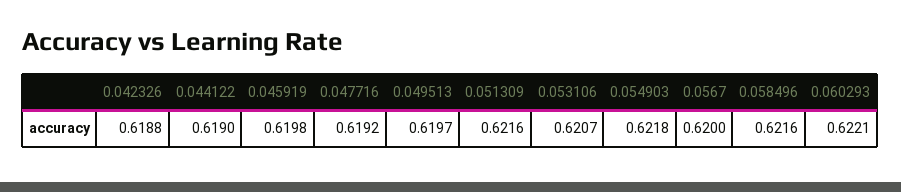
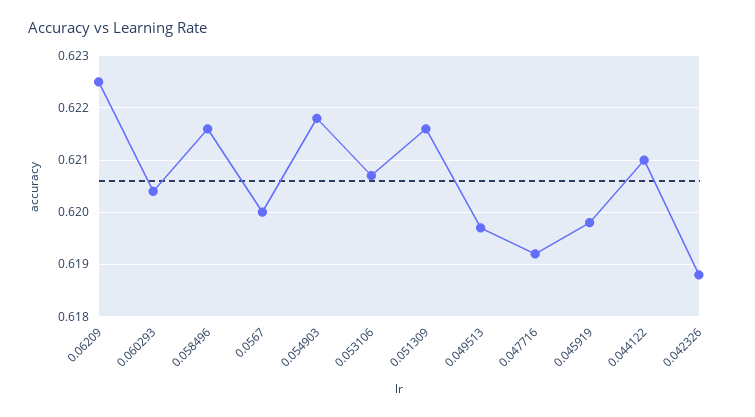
0.044122: 0.619 -> 0.621
0.060293: 0.6221 -> 0.6205
0.06209: none -> 0.6225

